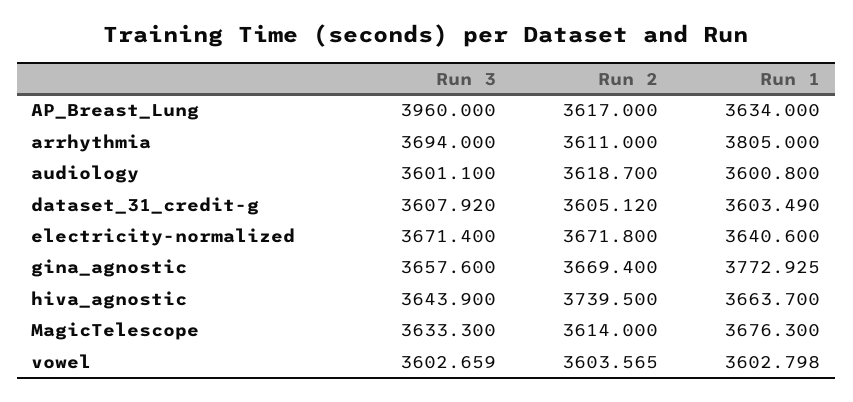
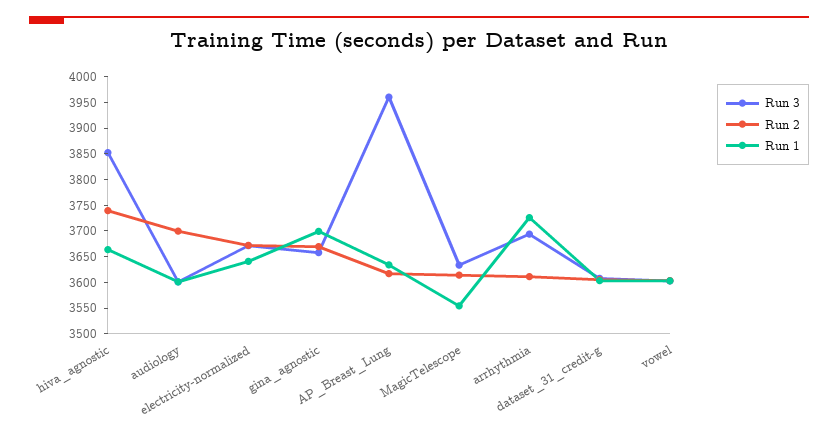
Run 1, arrhythmia: 3805 -> 3725
Run 2, audiology: 3618.7 -> 3700
Run 1, gina_agnostic: 3772.925 -> 3700
Run 3, hiva_agnostic: 3643.9 -> 3850
Run 1, MagicTelescope: 3676.3 -> 3550

